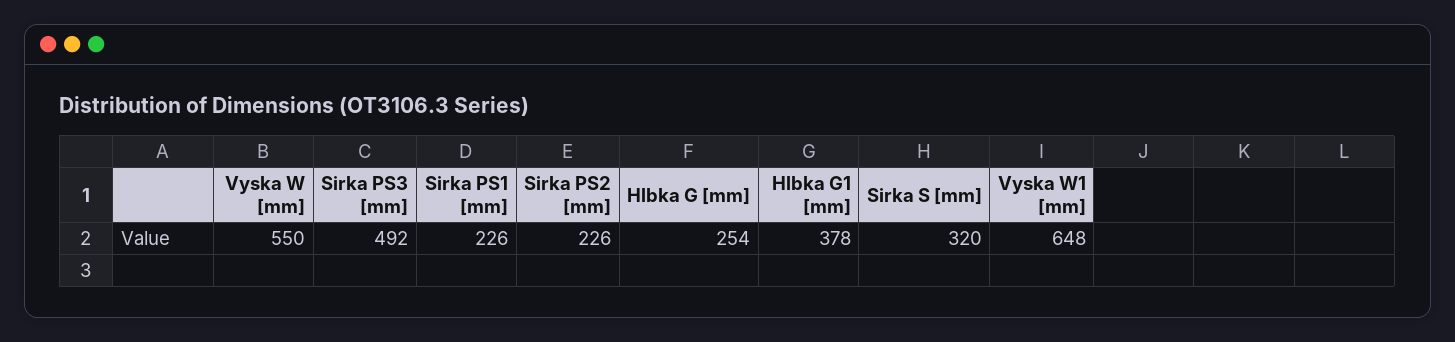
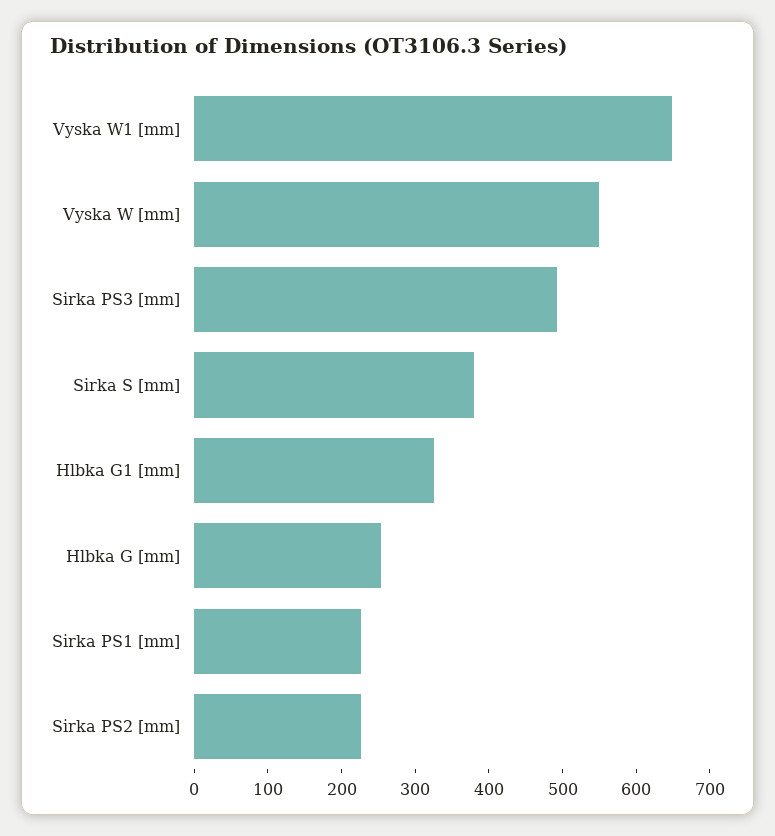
Hlbka G1 [mm]: 378 -> 320
Sirka S [mm]: 320 -> 380

